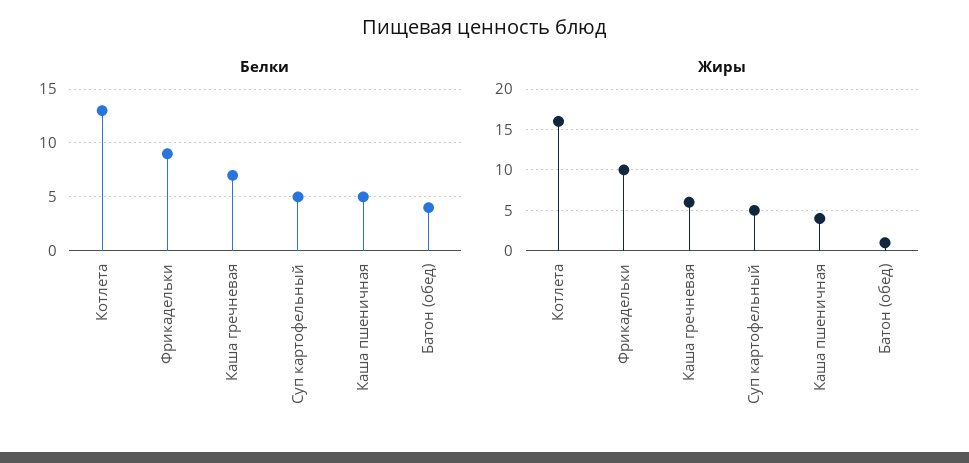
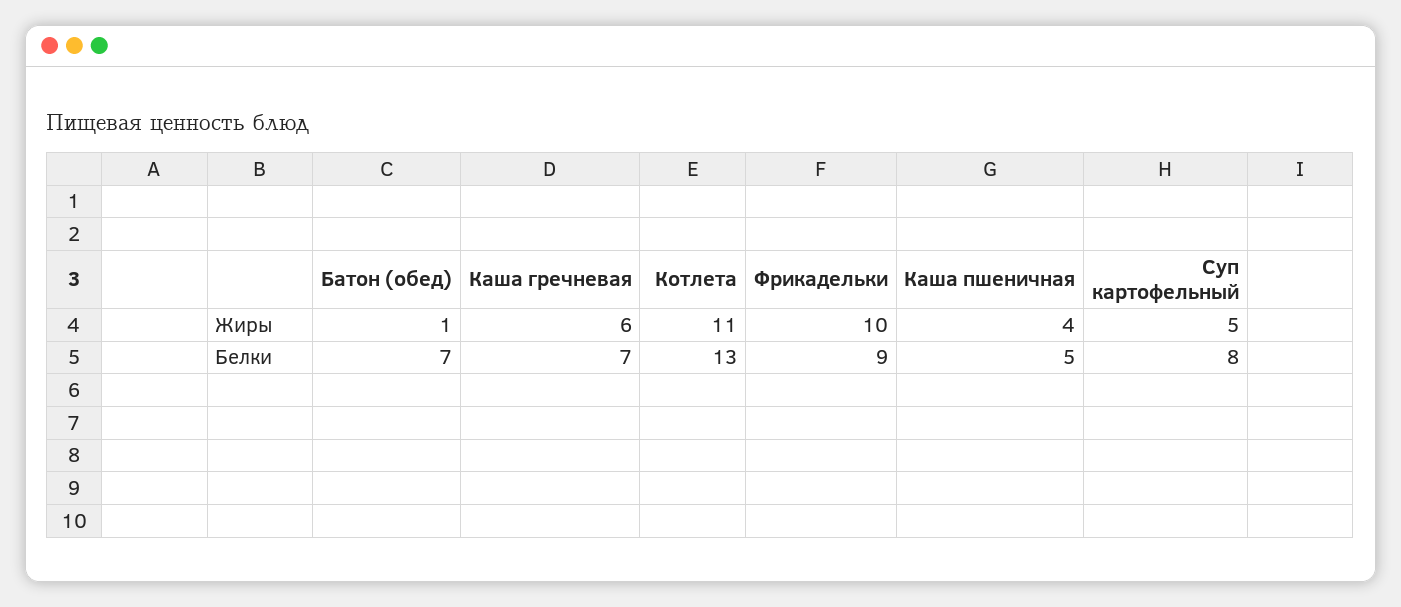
Белки, Суп картофельный: 5 -> 8
Белки, Батон (обед): 4 -> 7
Жиры, Котлета: 16 -> 11

